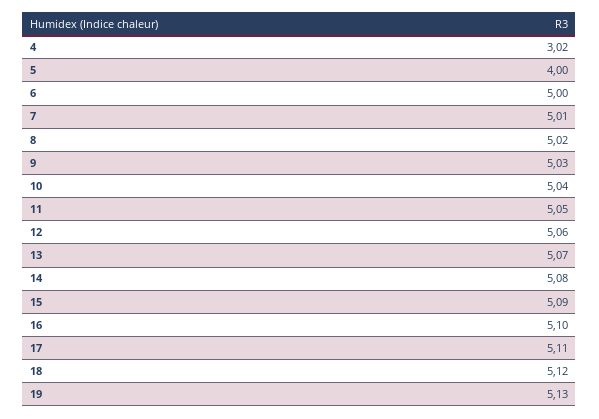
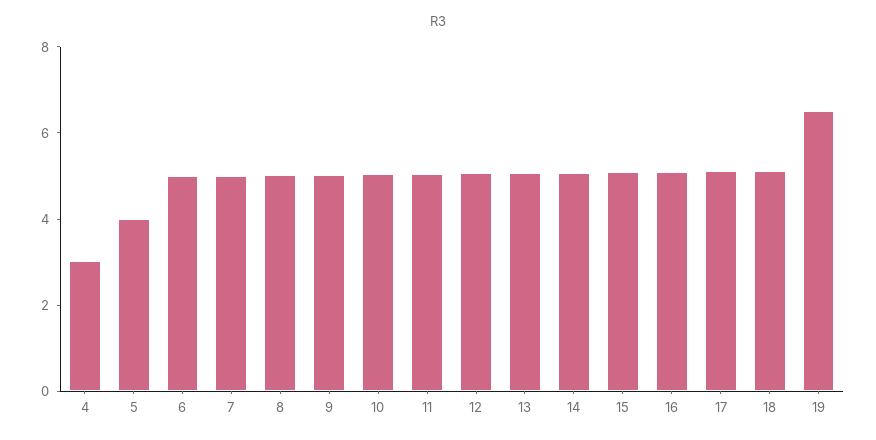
19: 5.13 -> 6.5

